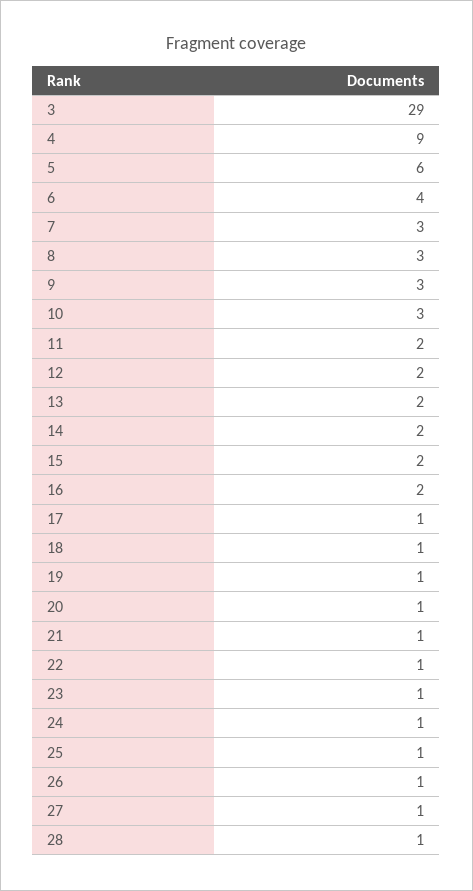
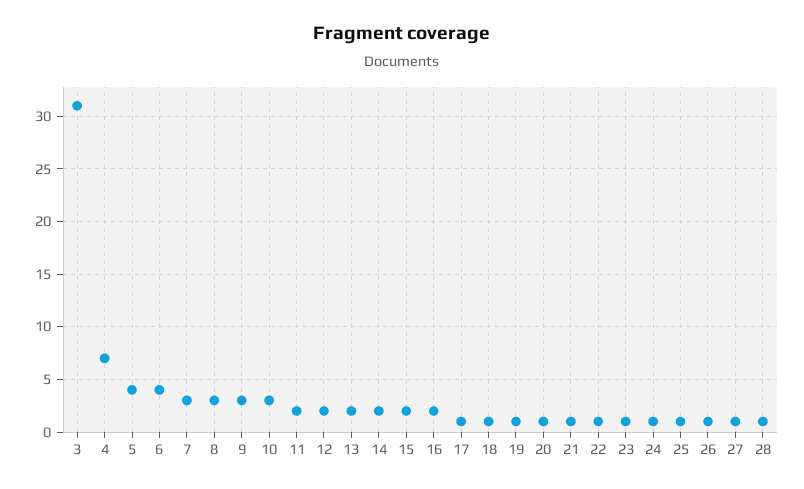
3: 29 -> 31
4: 9 -> 7
5: 6 -> 4

